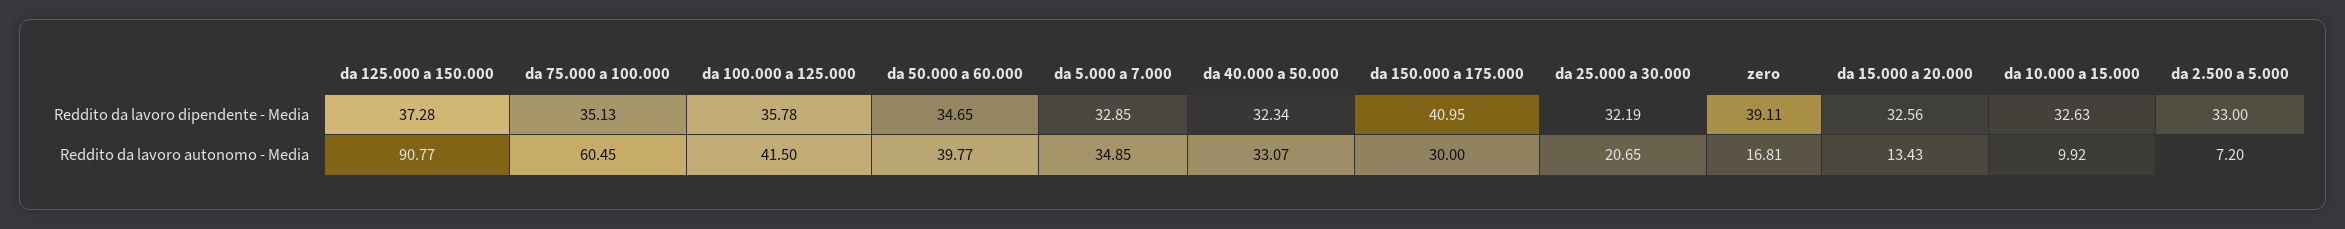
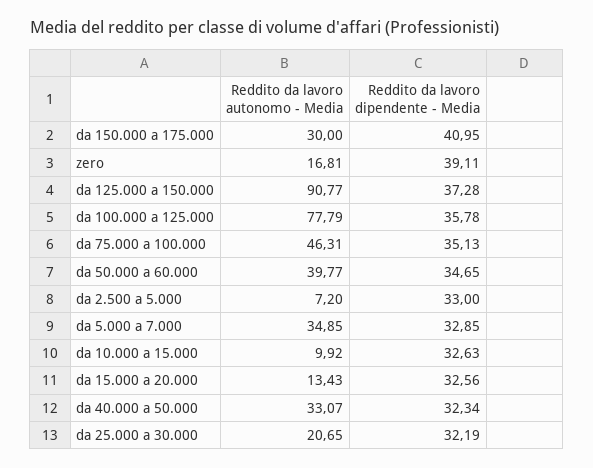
da 75.000 a 100.000, Reddito da lavoro autonomo - Media: 60.45 -> 46.31
da 100.000 a 125.000, Reddito da lavoro autonomo - Media: 41.5 -> 77.79

